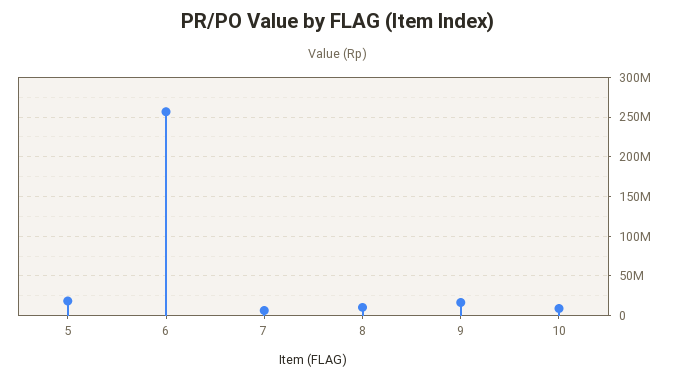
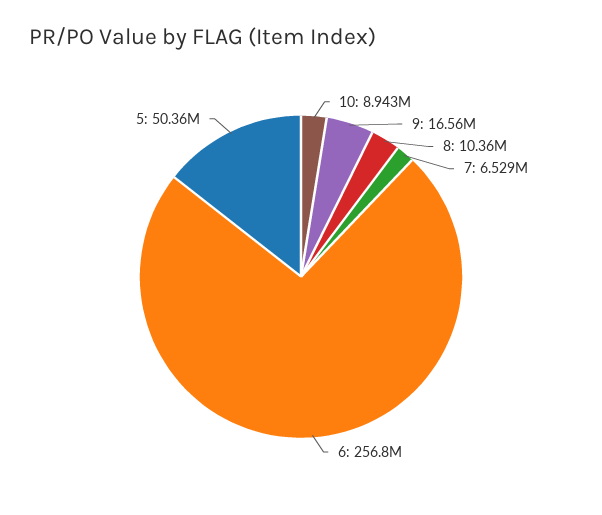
5: 20000000 -> 50360000

